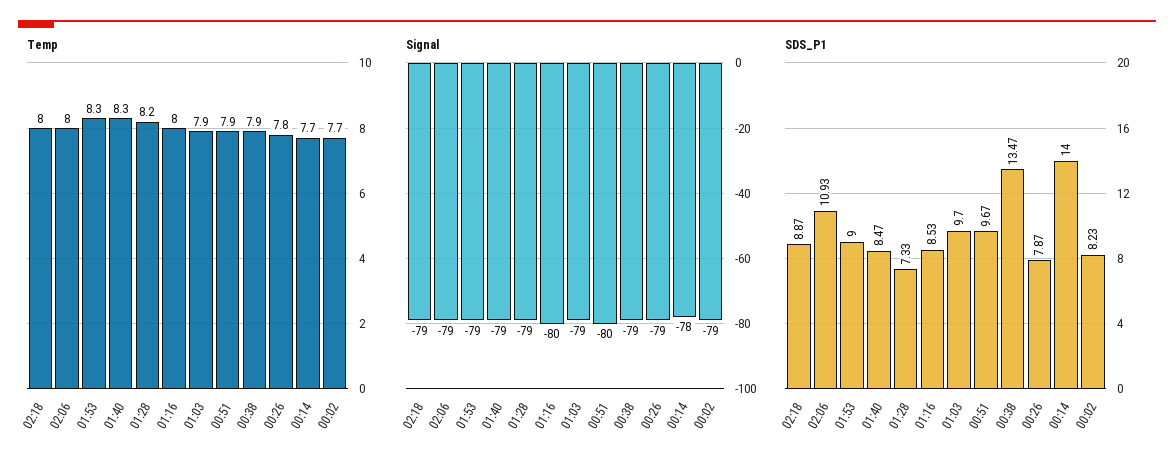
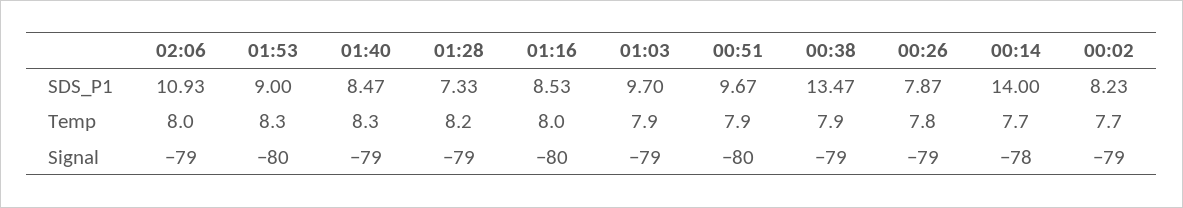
Temp, 02:18: 8 -> none
Signal, 02:18: -79 -> none
Signal, 01:53: -79 -> -80
SDS_P1, 02:18: 8.87 -> none

